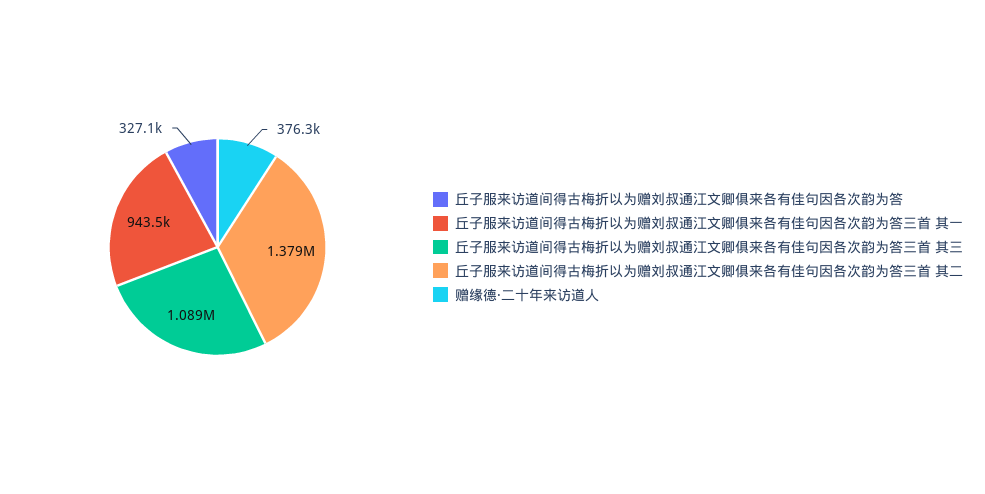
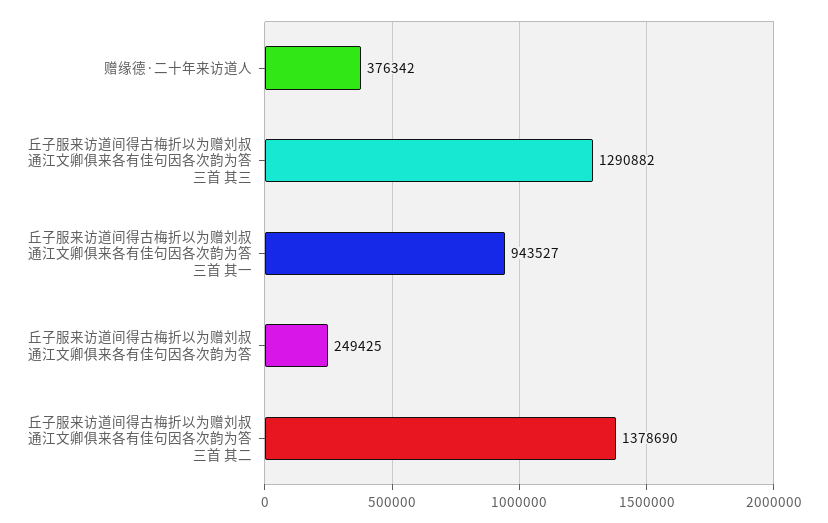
丘子服来访道间得古梅折以为赠刘叔通江文卿俱来各有佳句因各次韵为答: 327100 -> 249425
丘子服来访道间得古梅折以为赠刘叔通江文卿俱来各有佳句因各次韵为答三首 其三: 1089000 -> 1290882

